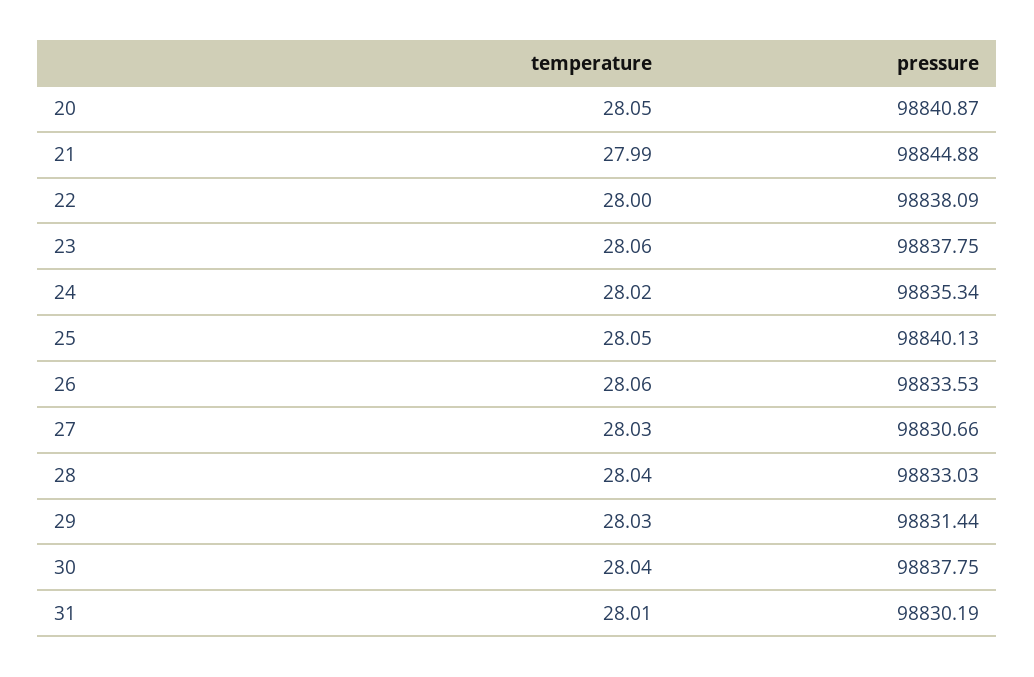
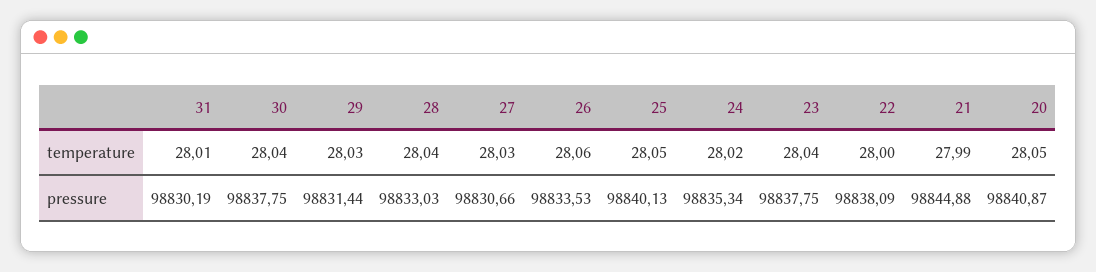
temperature, 23: 28.06 -> 28.04

